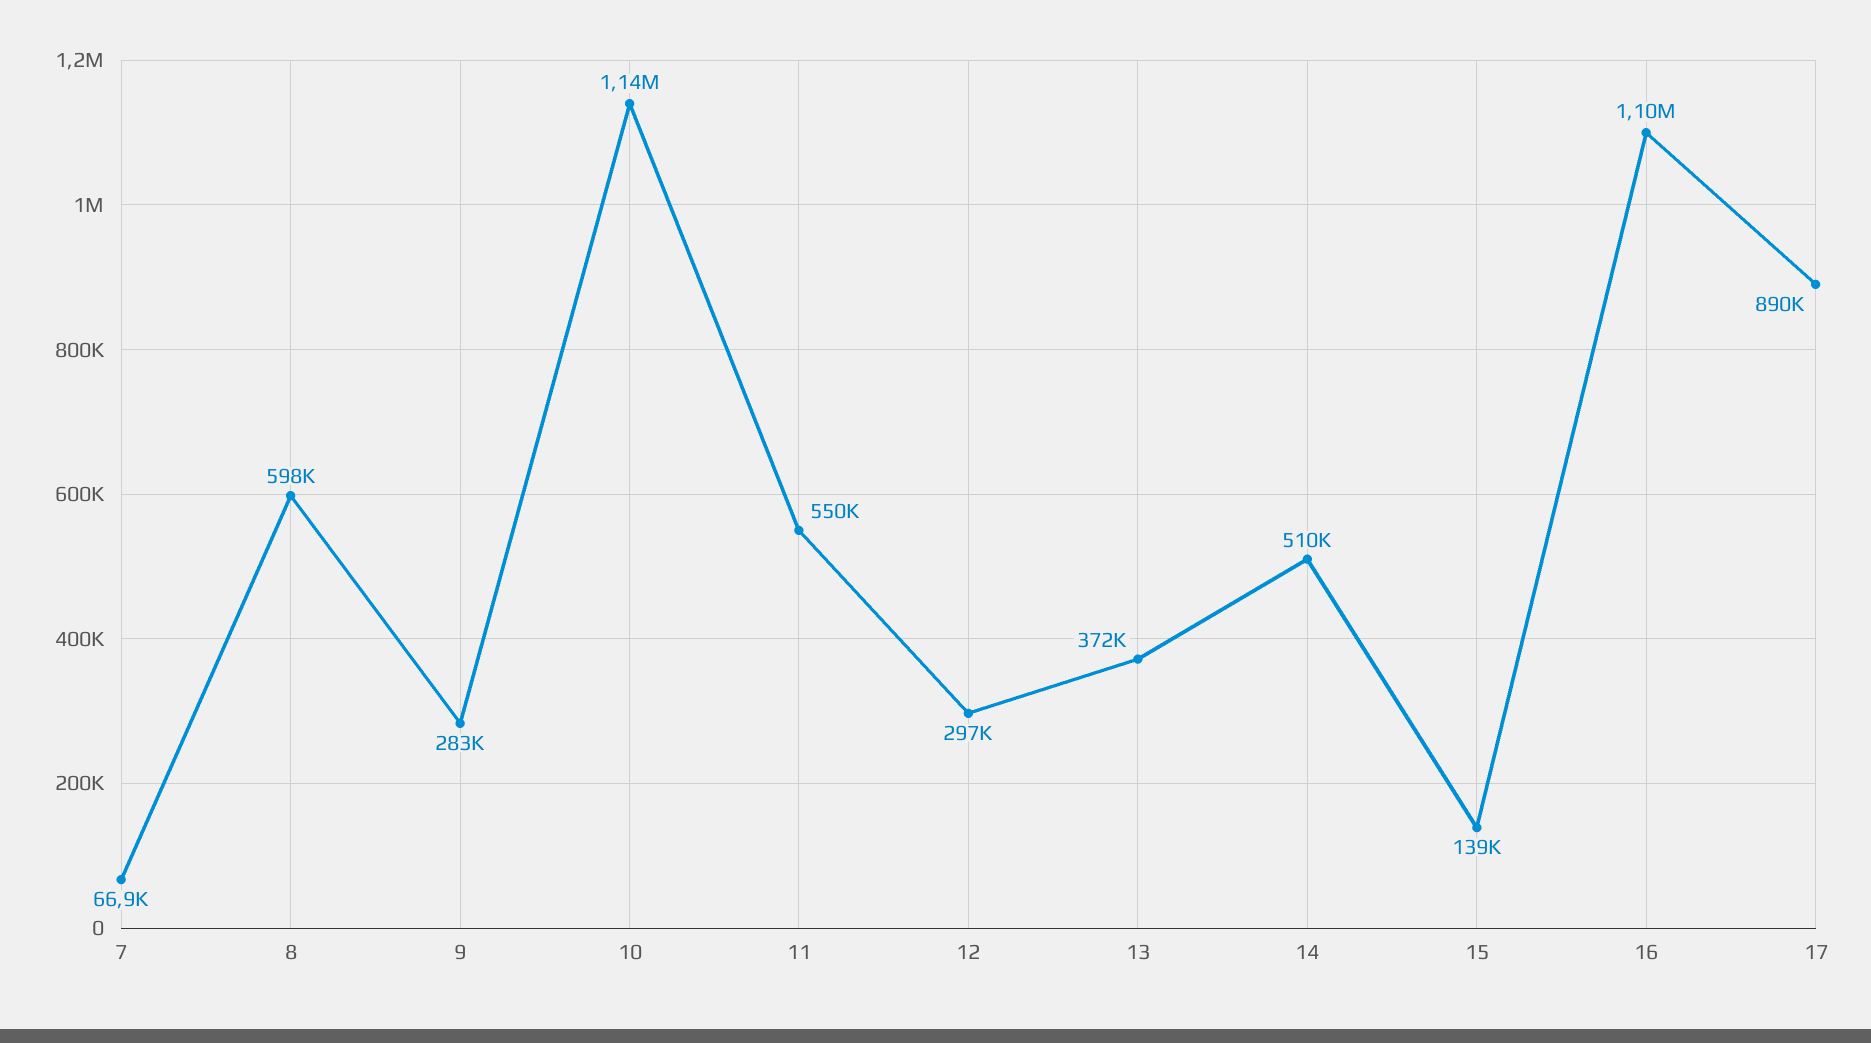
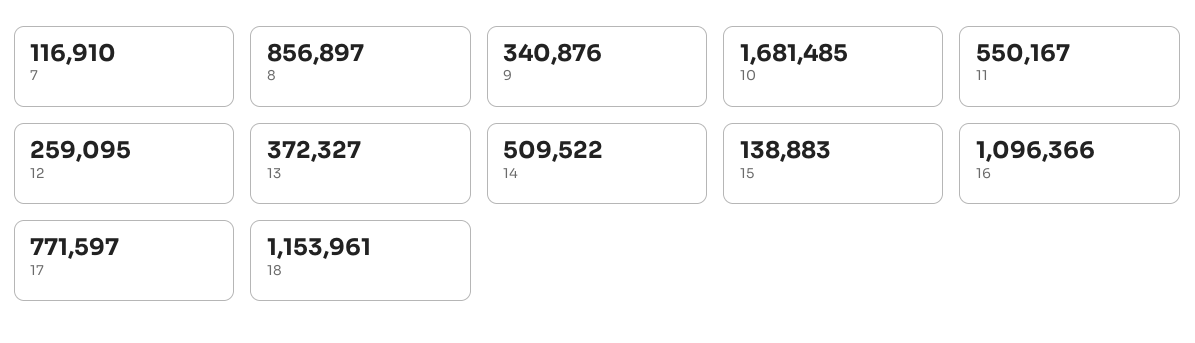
7: 66900 -> 116910
8: 598000 -> 856897
9: 283000 -> 340876
10: 1140000 -> 1681485
12: 297000 -> 259095
17: 890000 -> 771597
18: none -> 1153961

